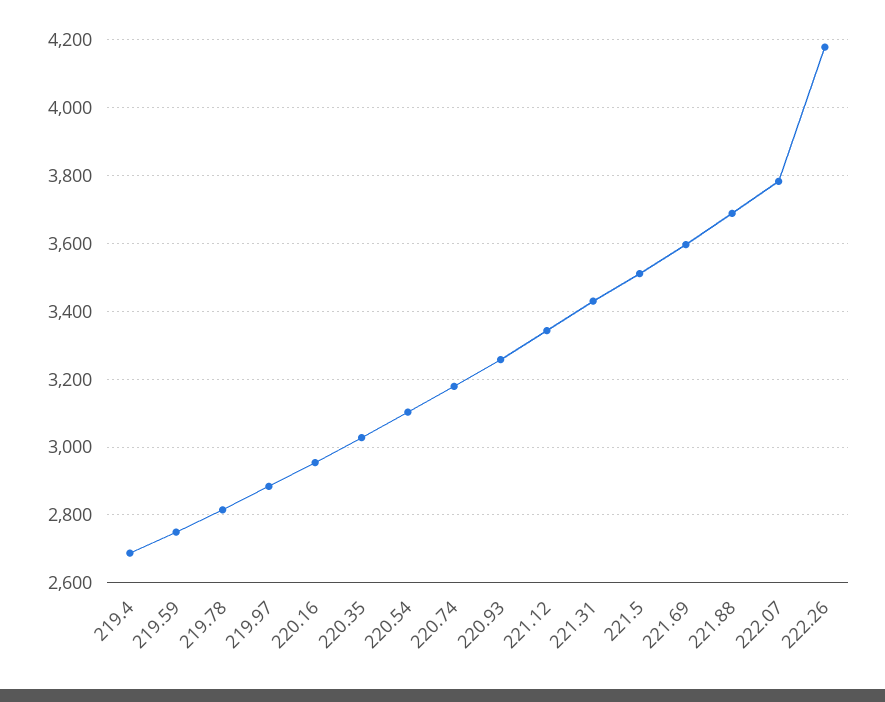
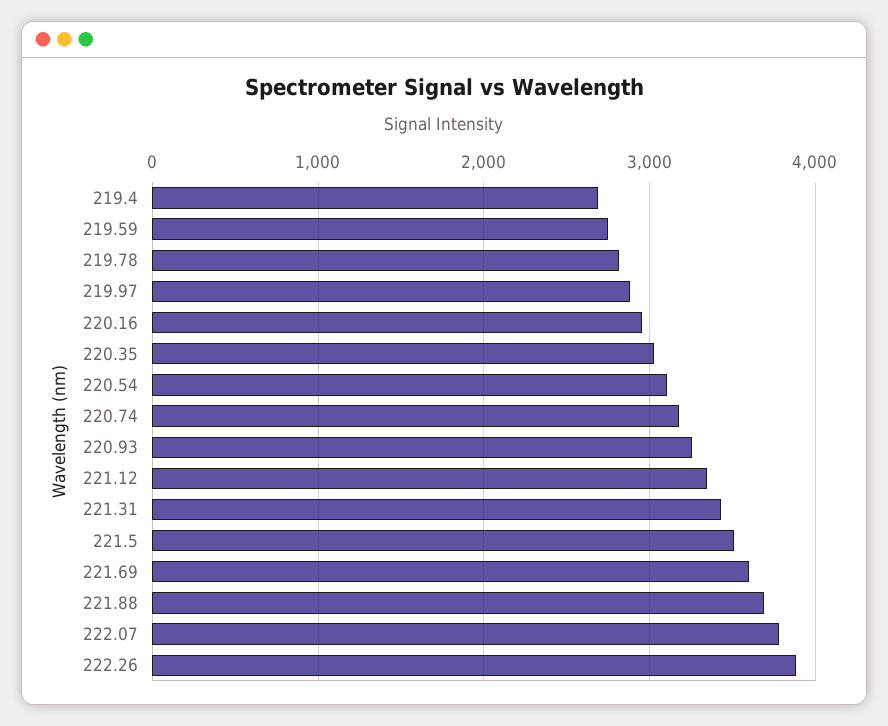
222.26: 4180 -> 3900

